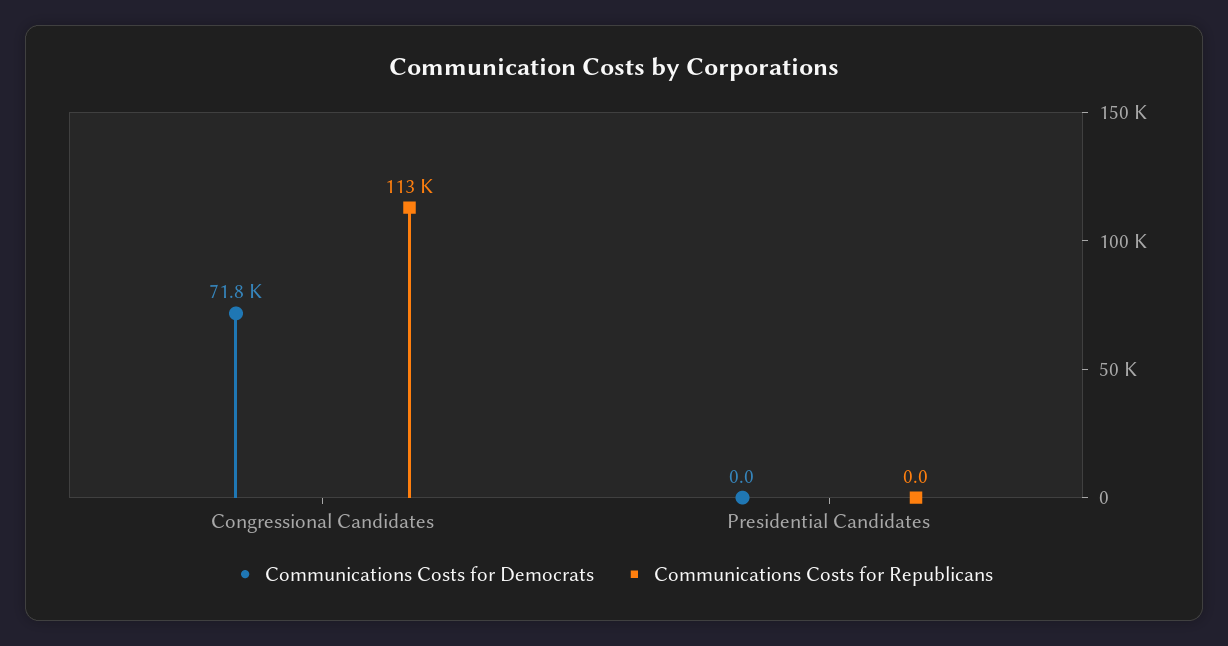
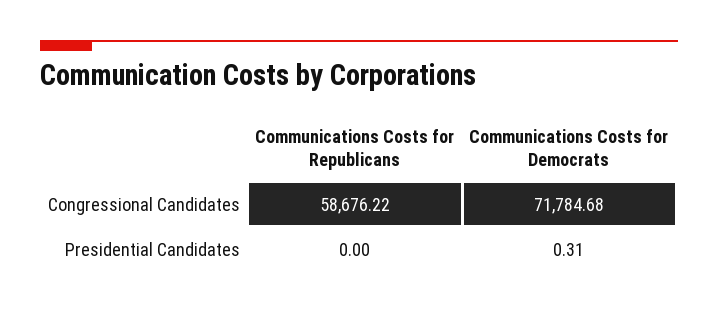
Communications Costs for Republicans, Congressional Candidates: 113000 -> 58676.22
Communications Costs for Democrats, Presidential Candidates: 0 -> 0.31

